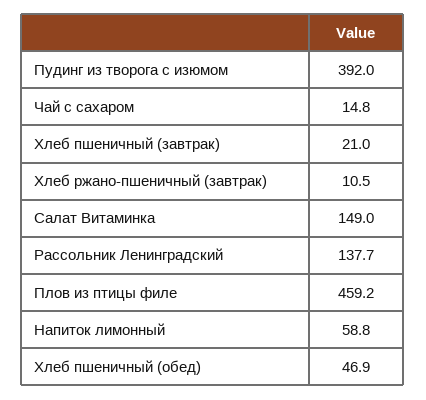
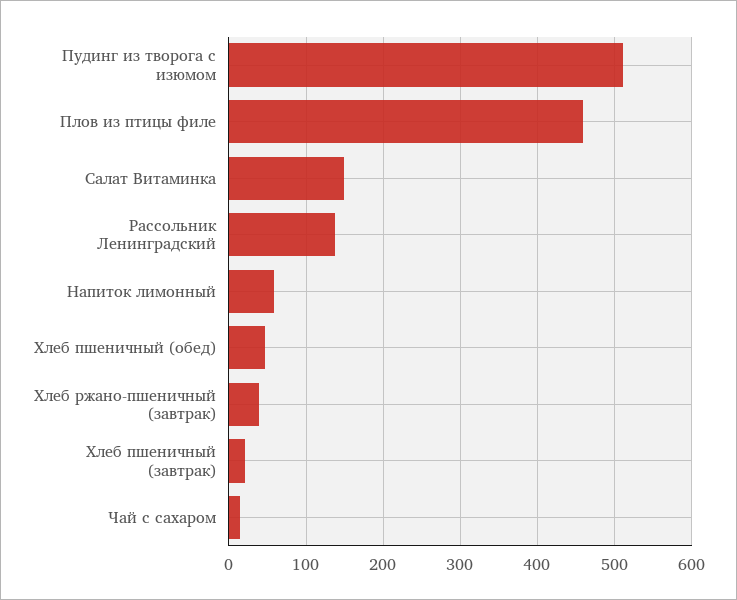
Пудинг из творога с изюмом: 392 -> 510
Хлеб ржано-пшеничный (завтрак): 10.5 -> 40

